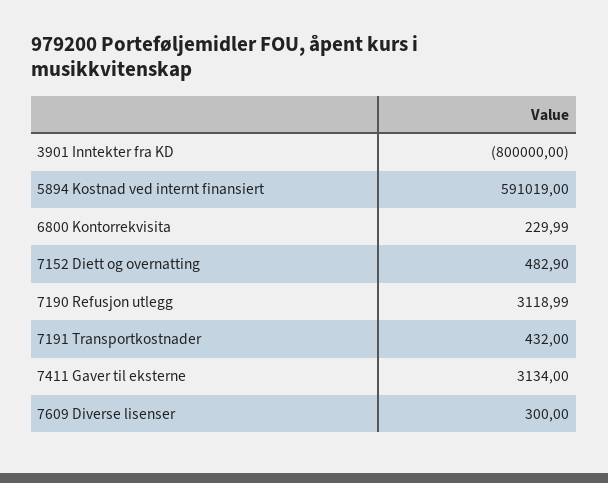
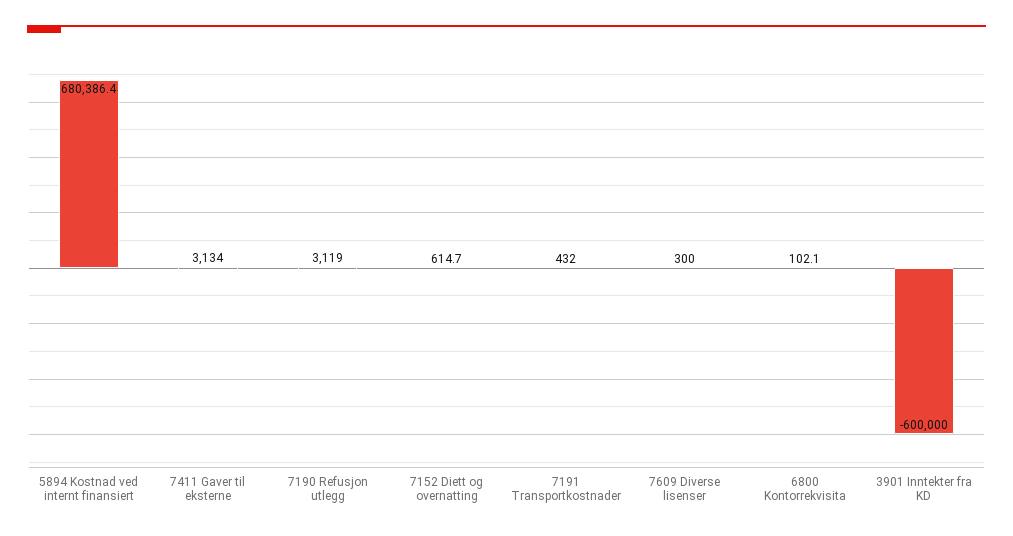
3901 Inntekter fra KD: -800000 -> -600000
5894 Kostnad ved internt finansiert: 591019 -> 680386.4
6800 Kontorrekvisita: 229.99 -> 102.1
7152 Diett og overnatting: 482.9 -> 614.7

